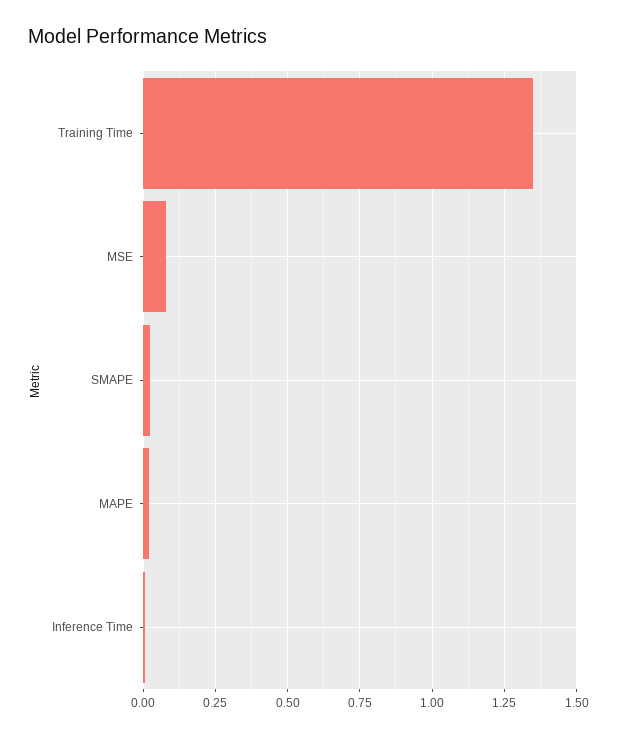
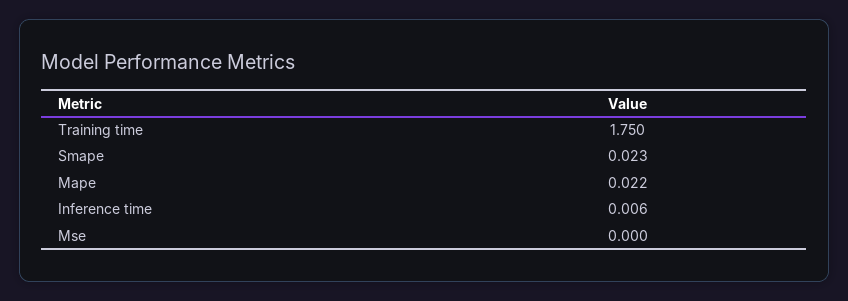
Training Time: 1.35 -> 1.75
MSE: 0.075 -> 0

